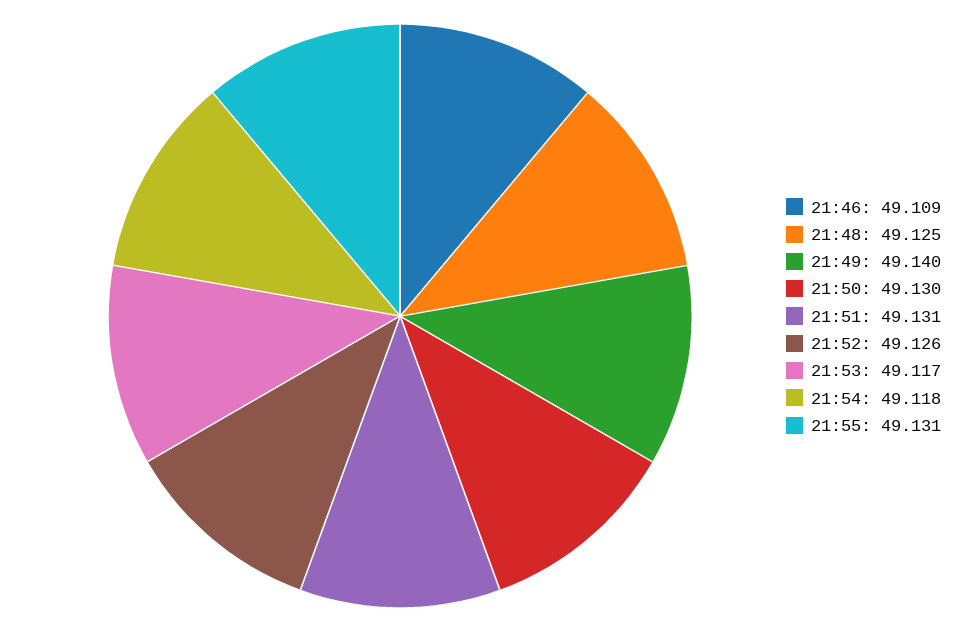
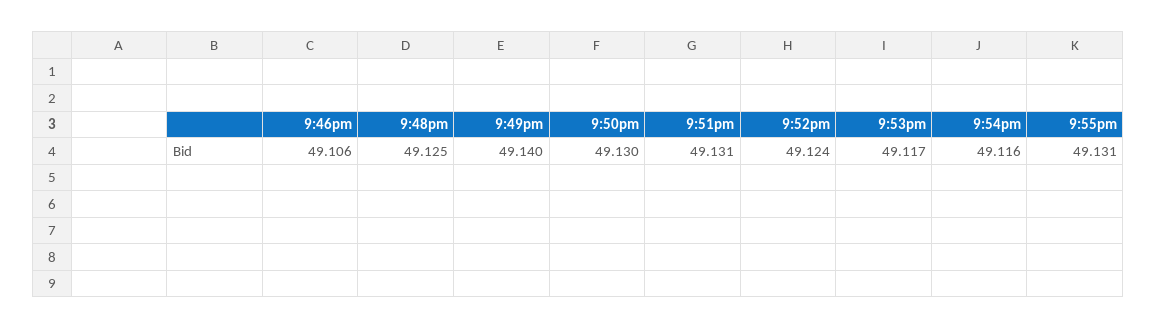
21:46: 49.109 -> 49.106
21:52: 49.126 -> 49.124
21:54: 49.118 -> 49.116

